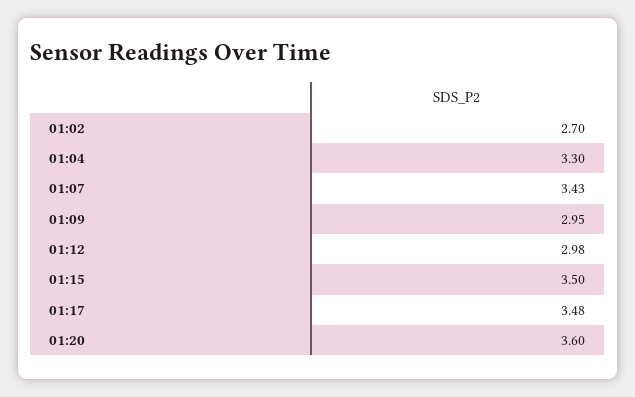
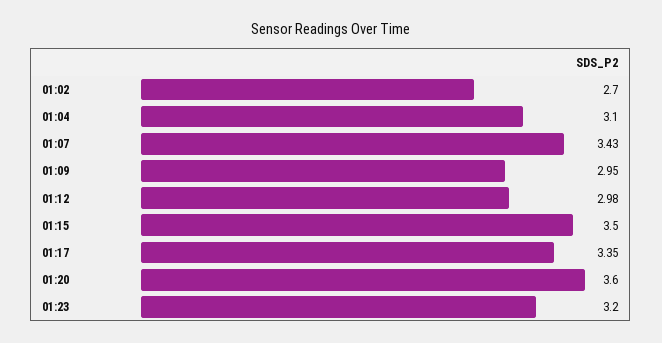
01:04: 3.3 -> 3.1
01:17: 3.48 -> 3.35
01:23: none -> 3.2

